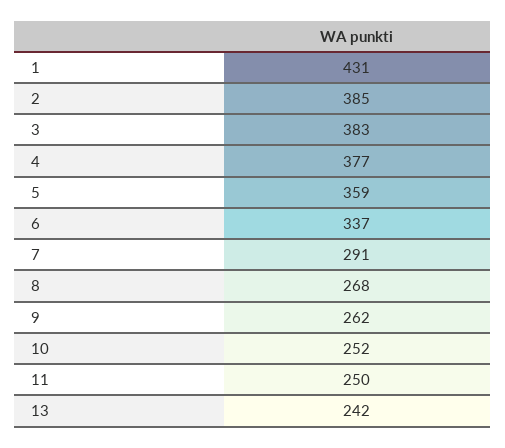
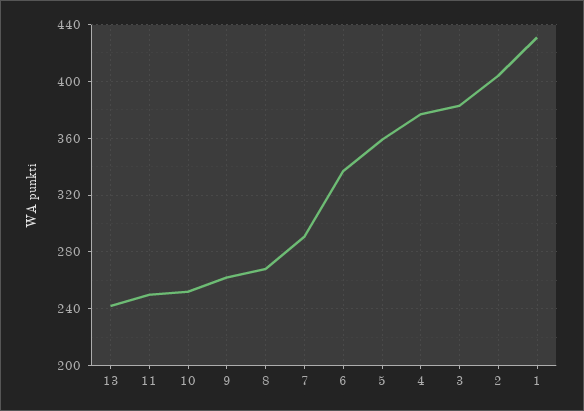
2: 385 -> 405

